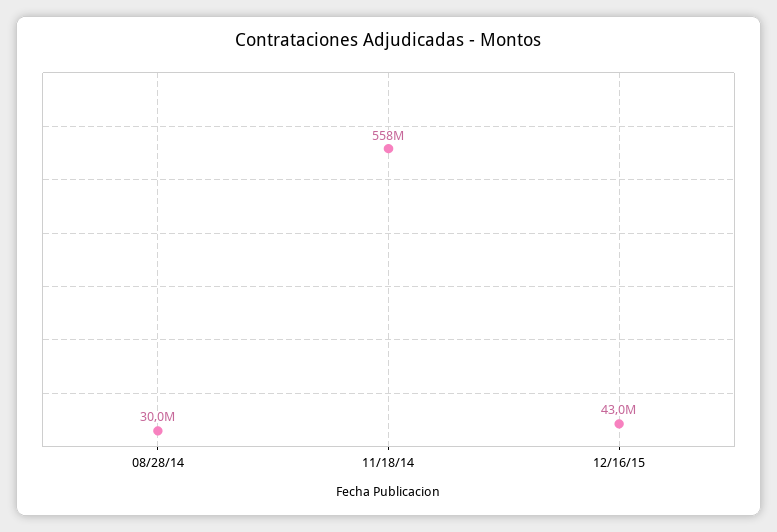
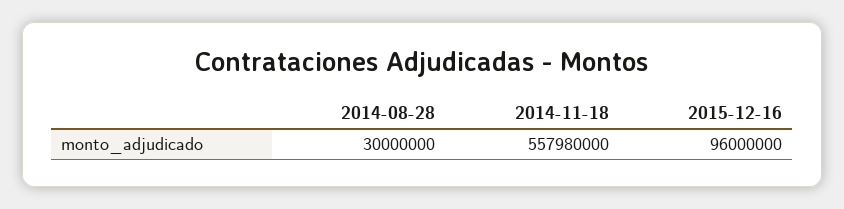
12/16/15: 43000000 -> 96000000

